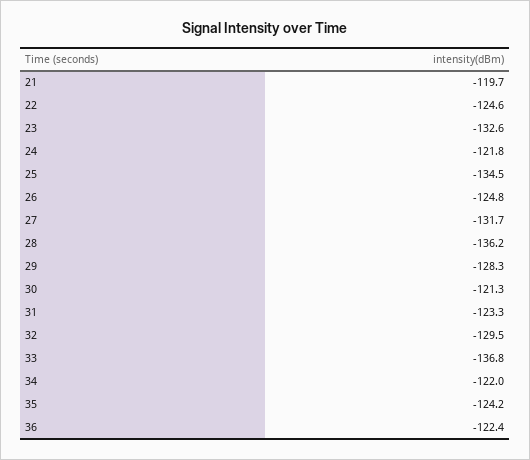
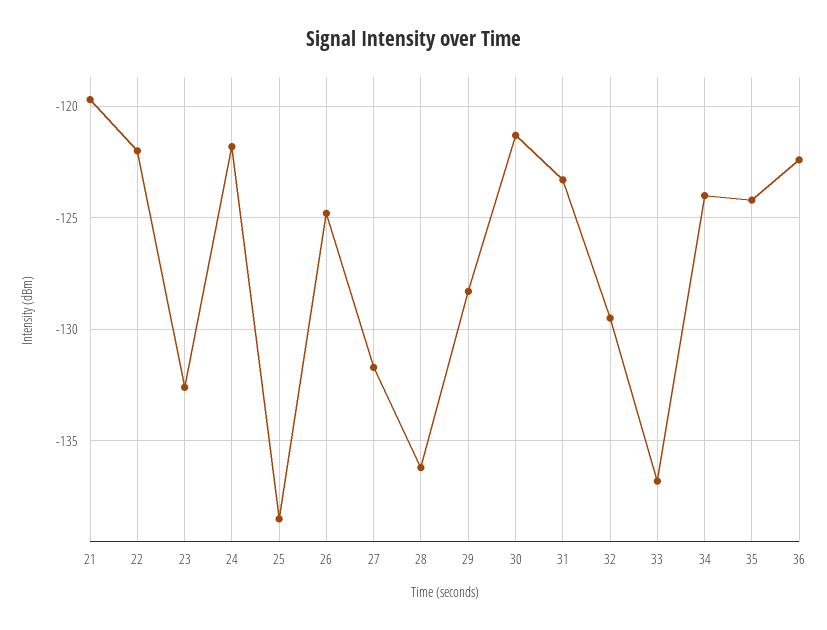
22: -124.6 -> -122
25: -134.5 -> -138.5
34: -122 -> -124

